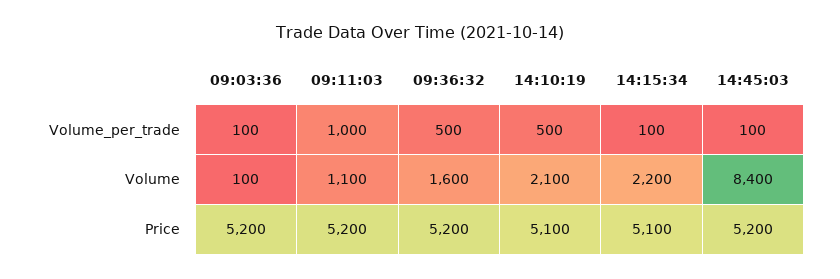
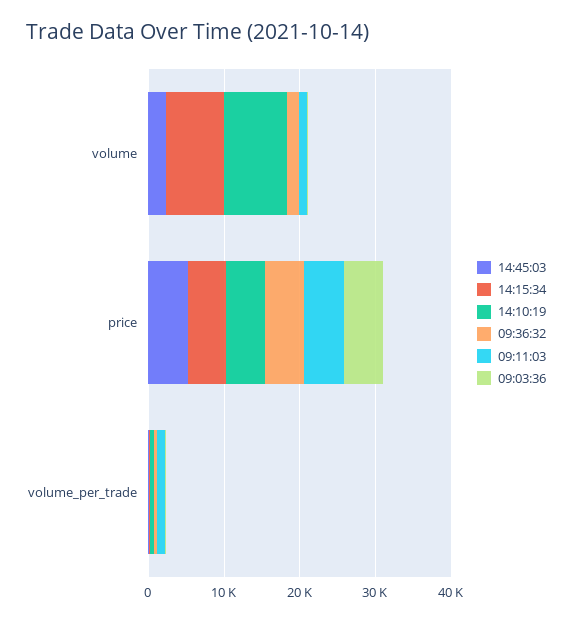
14:10:19, Volume: 2100 -> 8000
14:15:34, Volume: 2200 -> 8000
14:45:03, Volume: 8400 -> 2000

